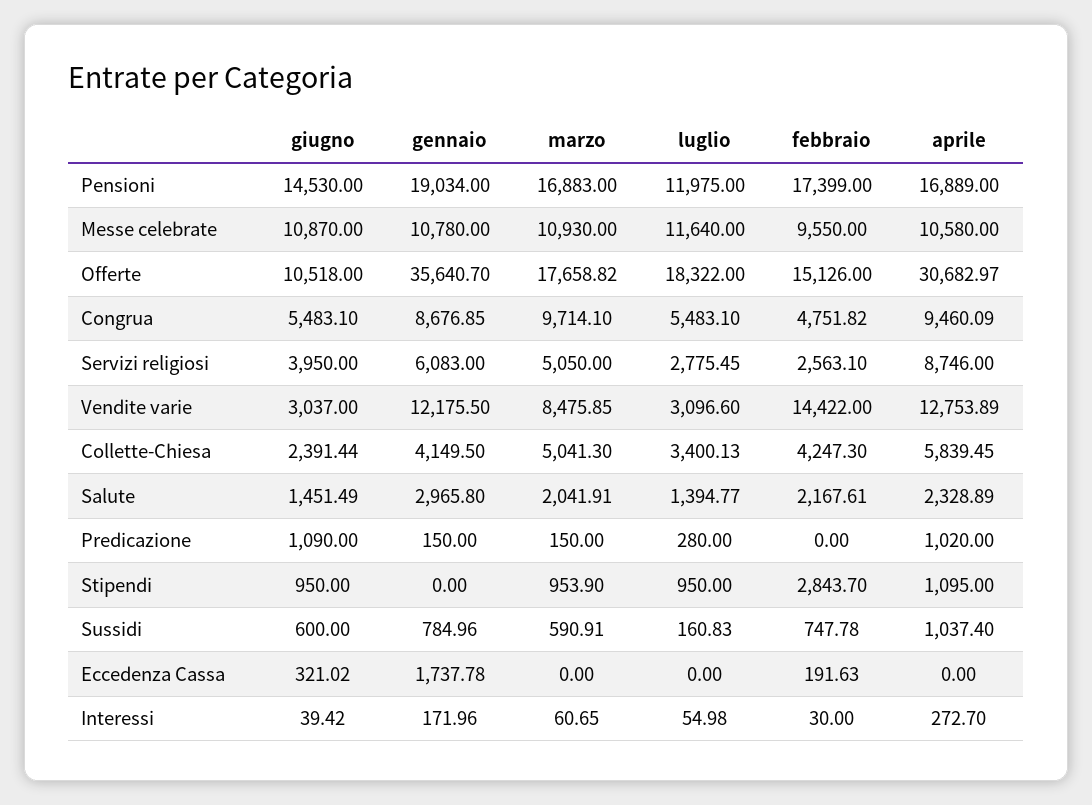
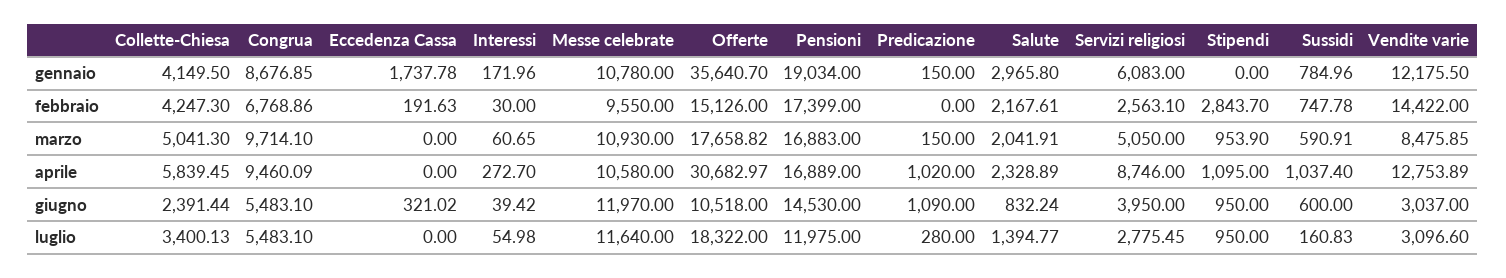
giugno, Messe celebrate: 10870 -> 11970
febbraio, Congrua: 4751.82 -> 6768.86
giugno, Salute: 1451.49 -> 832.24

